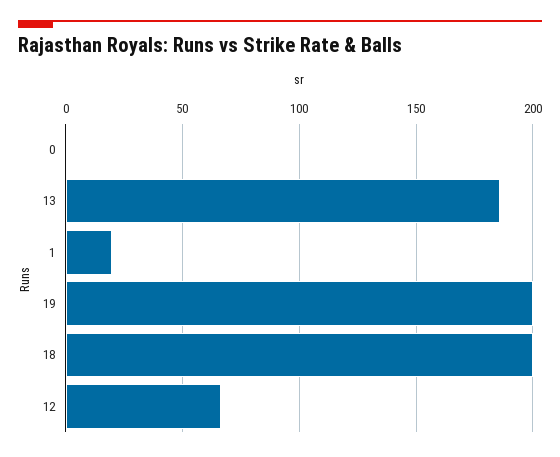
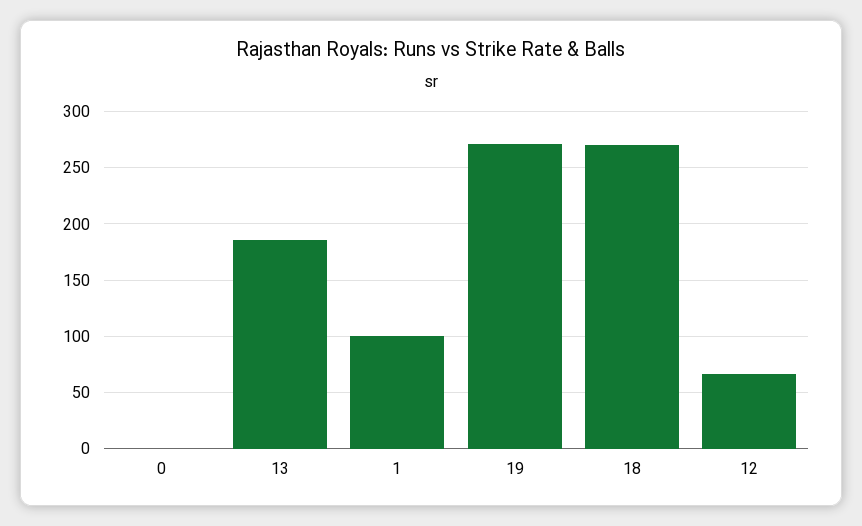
1: 20 -> 100
19: 200 -> 270
18: 200 -> 270

